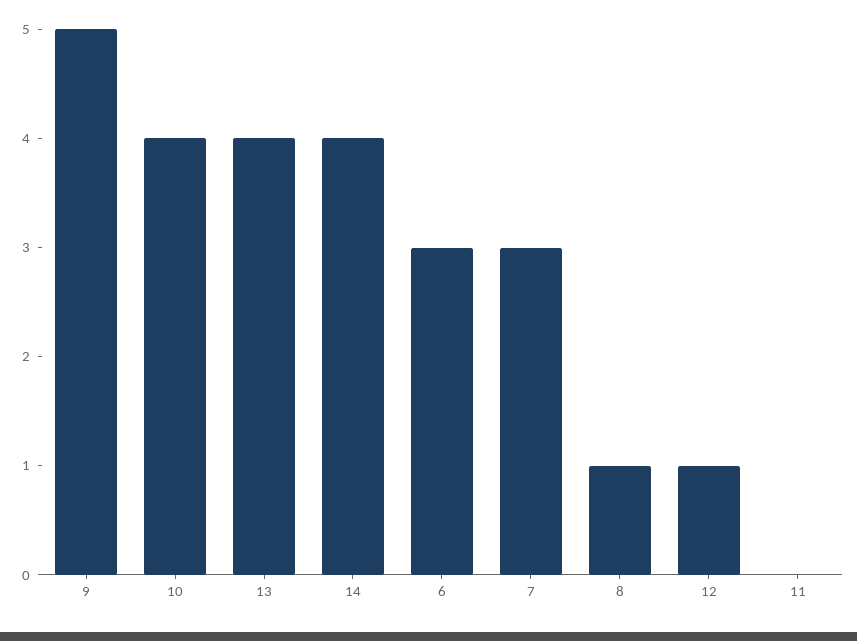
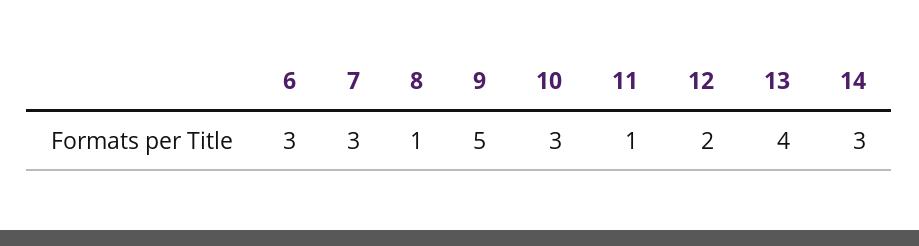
10: 4 -> 3
14: 4 -> 3
12: 1 -> 2
11: 0 -> 1

